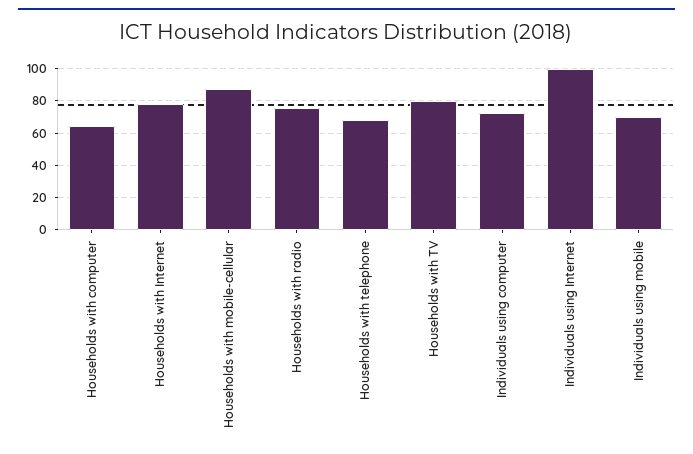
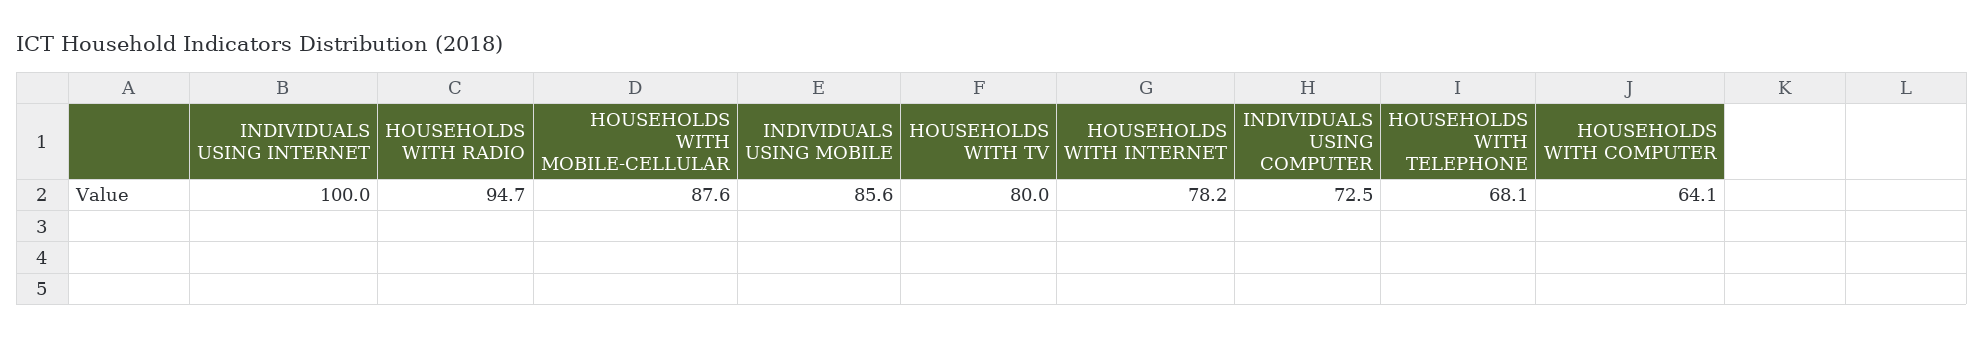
Households with radio: 75 -> 94.7
Individuals using mobile: 70 -> 85.6

